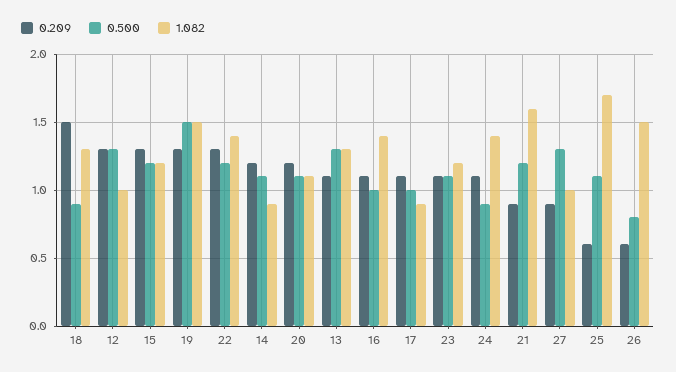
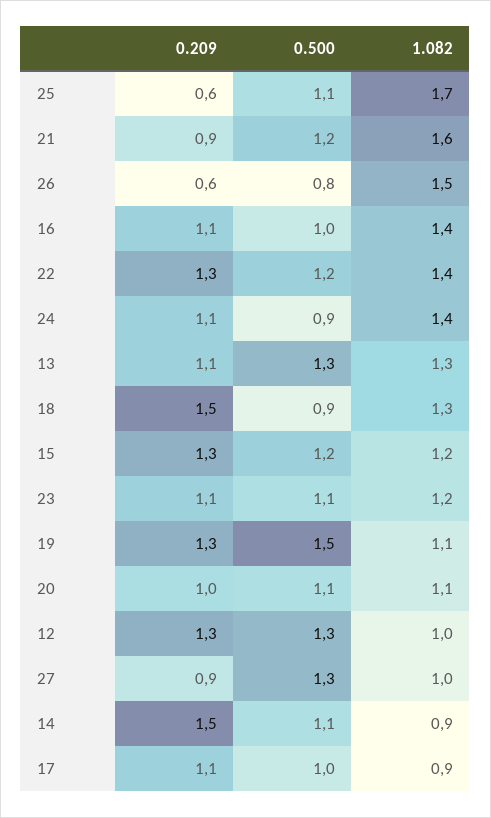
1.082, 19: 1.5 -> 1.1
0.209, 14: 1.2 -> 1.5
0.209, 20: 1.2 -> 1

